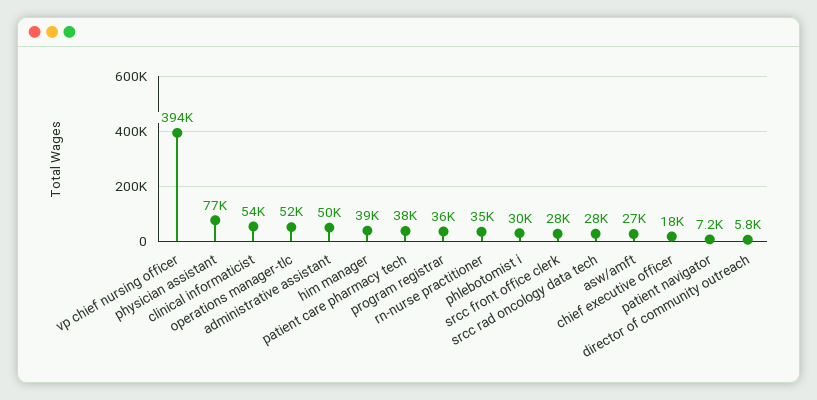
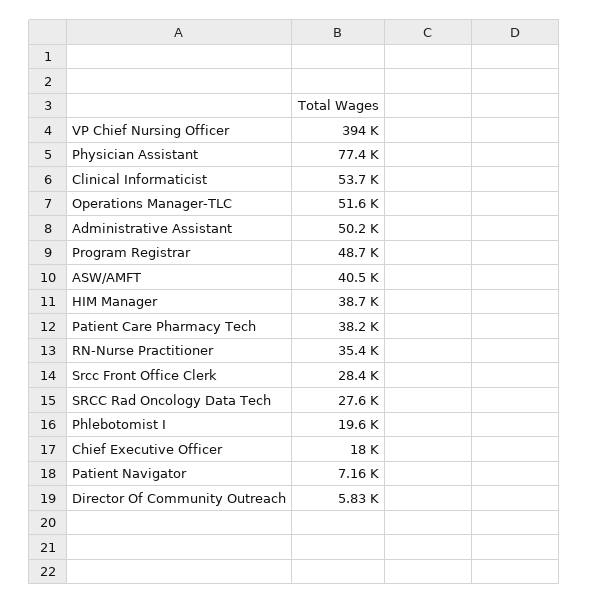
program registrar: 36000 -> 48700
phlebotomist i: 30000 -> 19600
asw/amft: 27000 -> 40500

